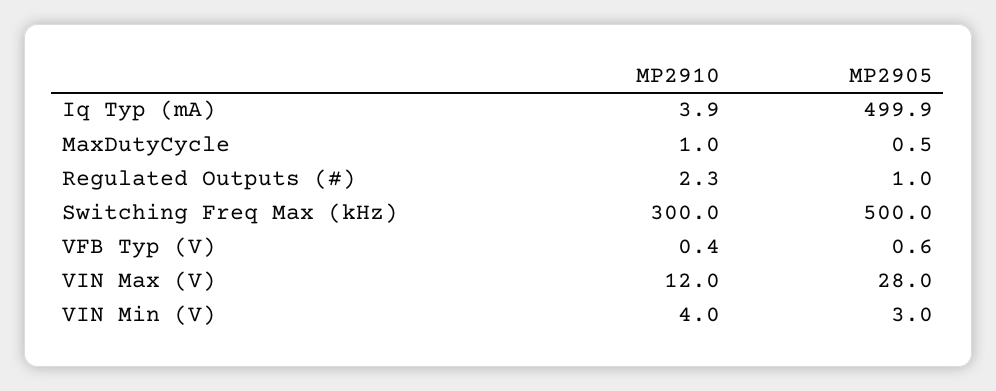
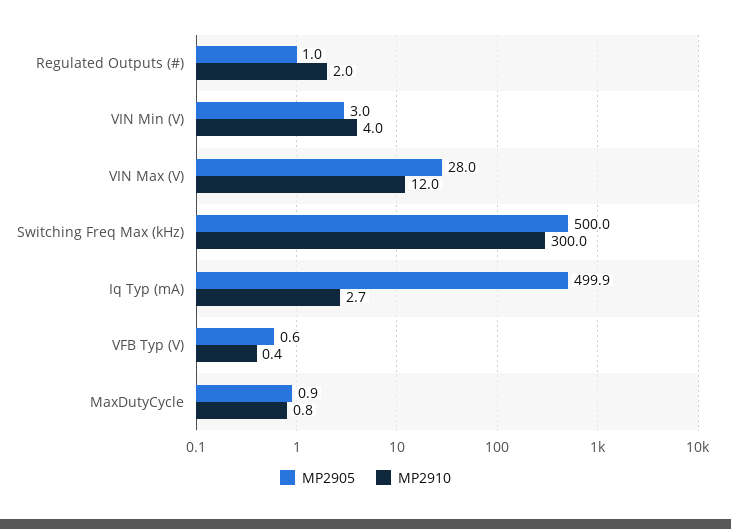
MP2910, Iq Typ (mA): 3.9 -> 2.7
MP2910, MaxDutyCycle: 1 -> 0.8
MP2905, MaxDutyCycle: 0.5 -> 0.9
MP2910, Regulated Outputs (#): 2.3 -> 2

